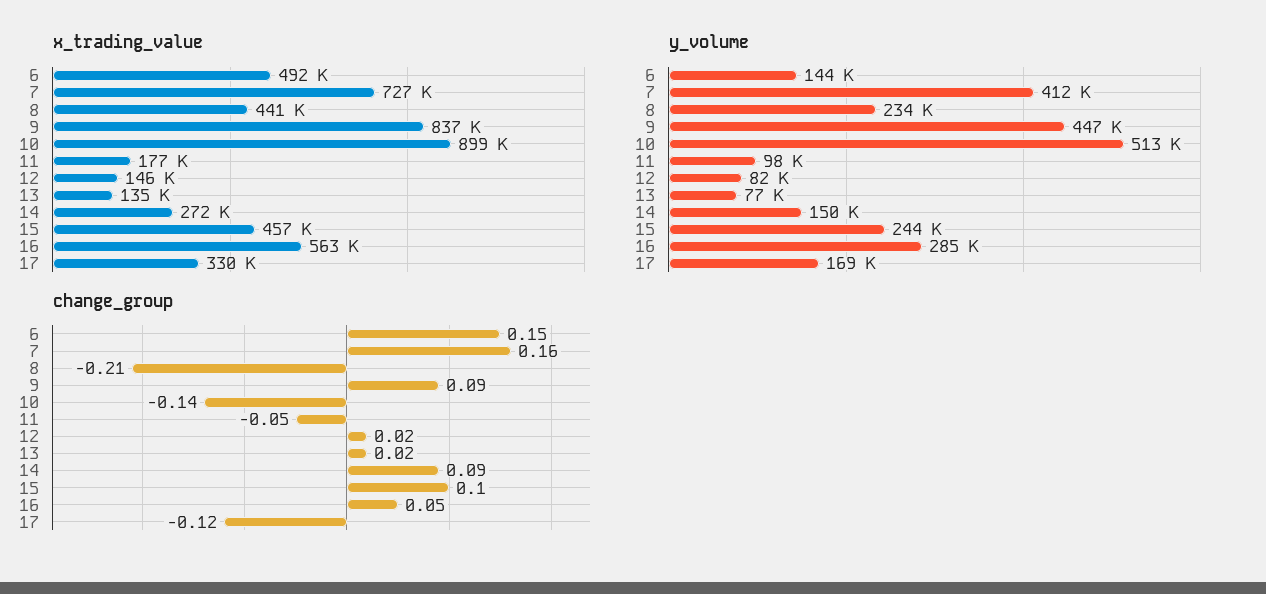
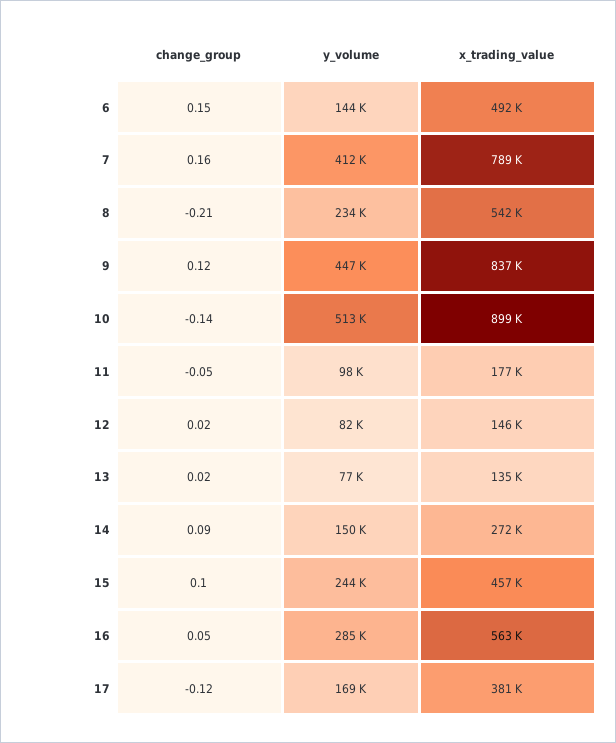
x_trading_value, 7: 727000 -> 789000
x_trading_value, 8: 441000 -> 542000
x_trading_value, 17: 330000 -> 381000
change_group, 9: 0.09 -> 0.12

